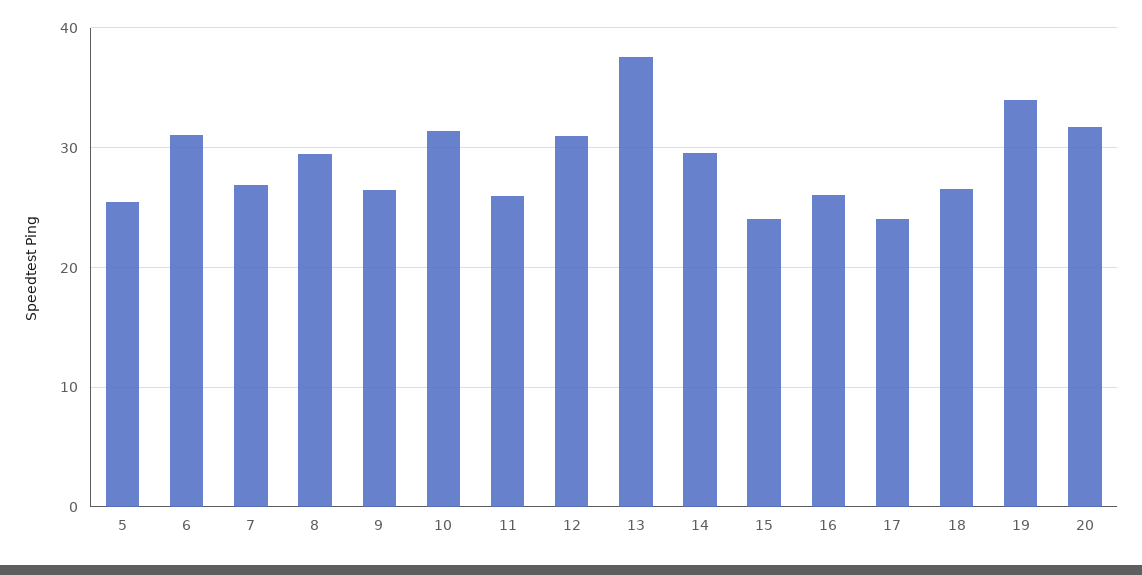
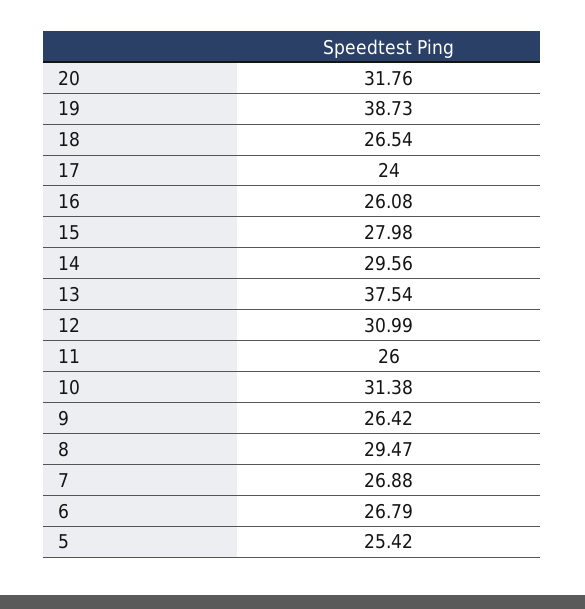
6: 31 -> 26.79
15: 24 -> 27.98
19: 34 -> 38.73

